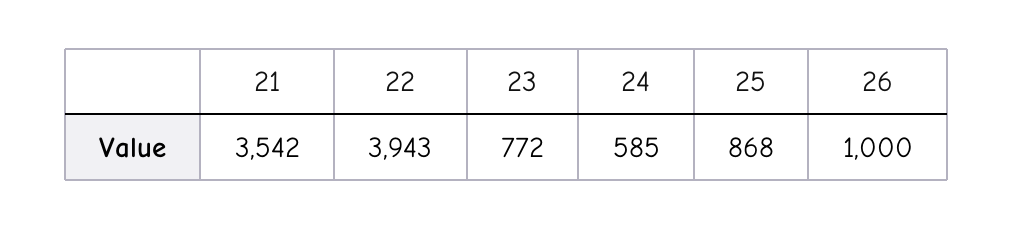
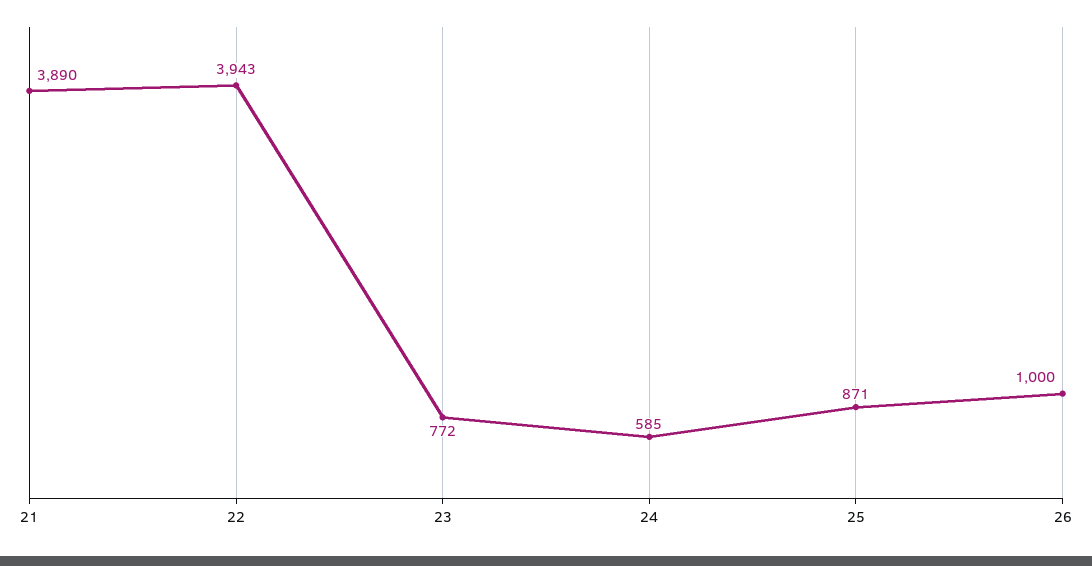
21: 3542 -> 3890
25: 868 -> 871

